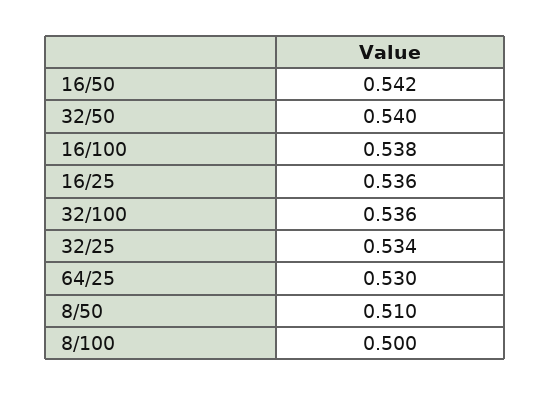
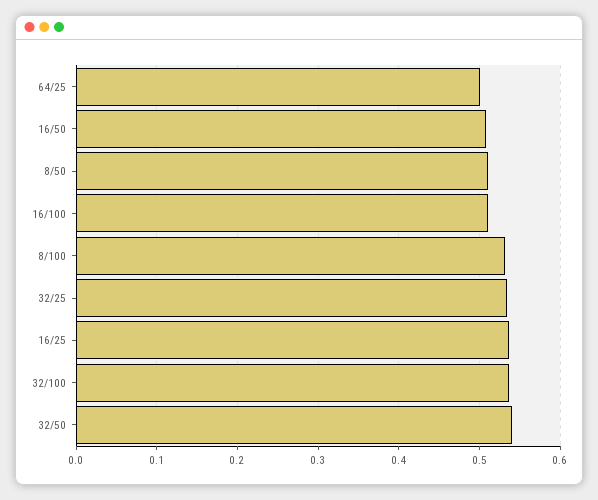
16/50: 0.542 -> 0.51
16/100: 0.538 -> 0.51
64/25: 0.53 -> 0.5
8/100: 0.5 -> 0.53

